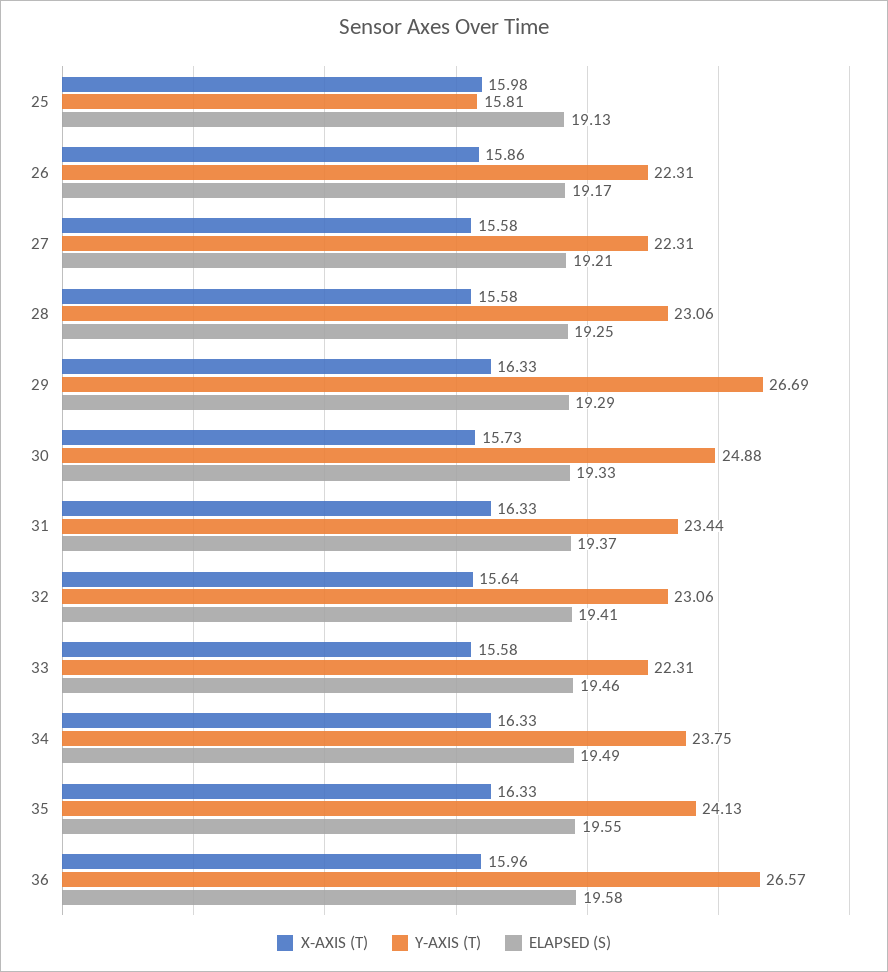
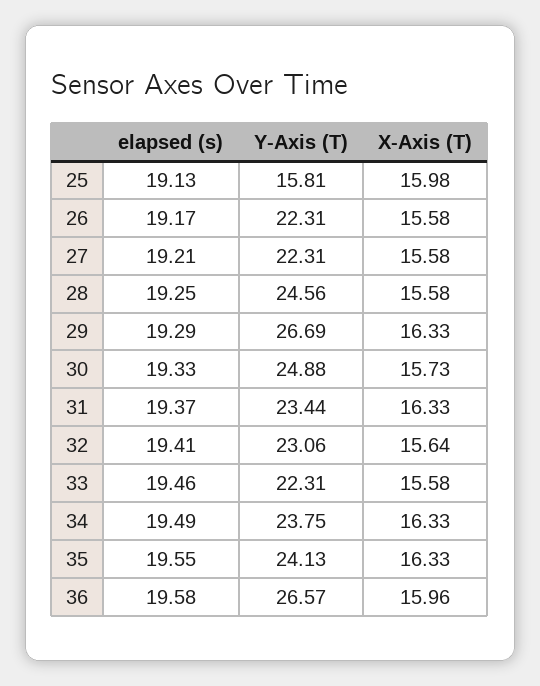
X-AXIS (T), 26: 15.86 -> 15.58
Y-AXIS (T), 28: 23.06 -> 24.56

